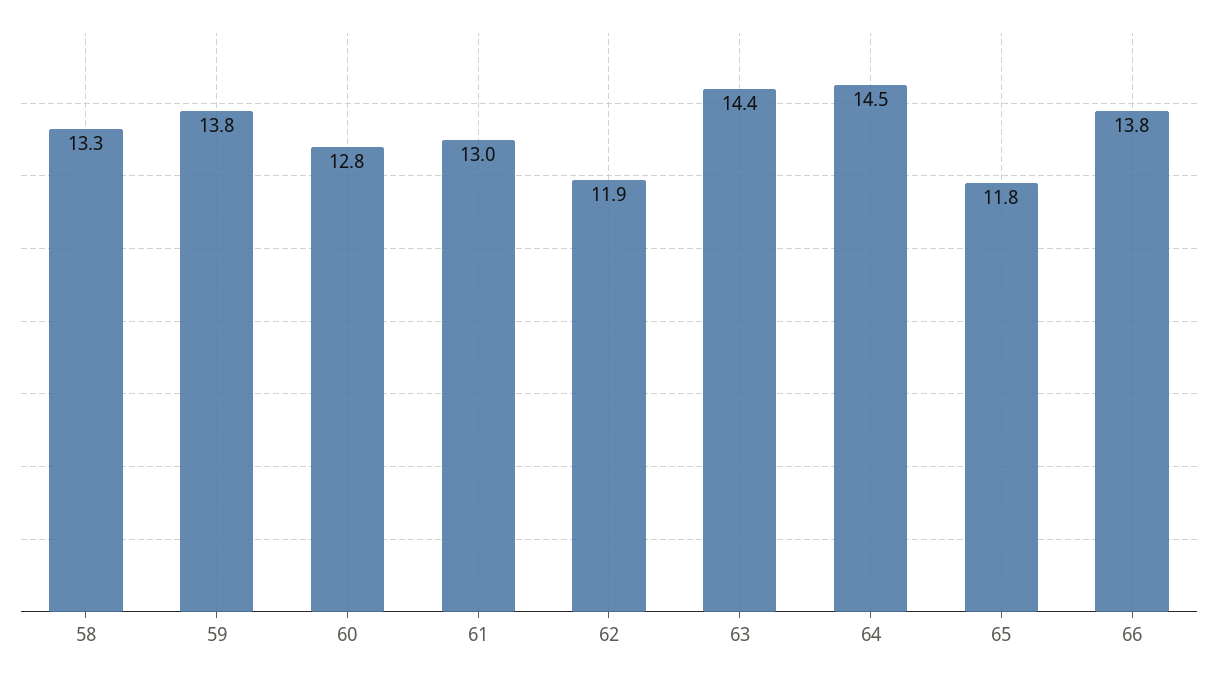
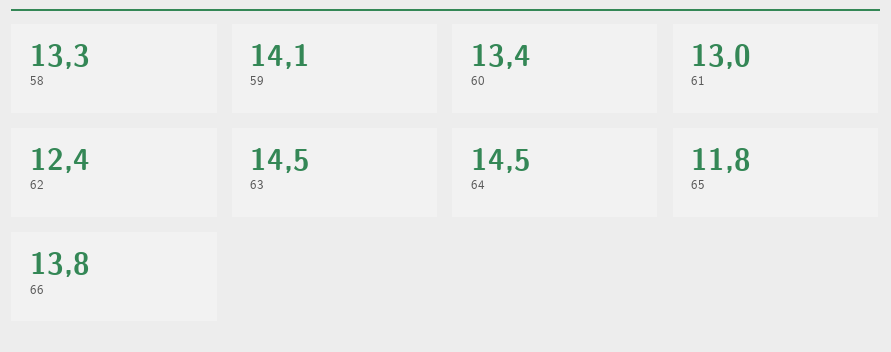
59: 13.8 -> 14.1
60: 12.8 -> 13.4
62: 11.9 -> 12.4
63: 14.4 -> 14.5

